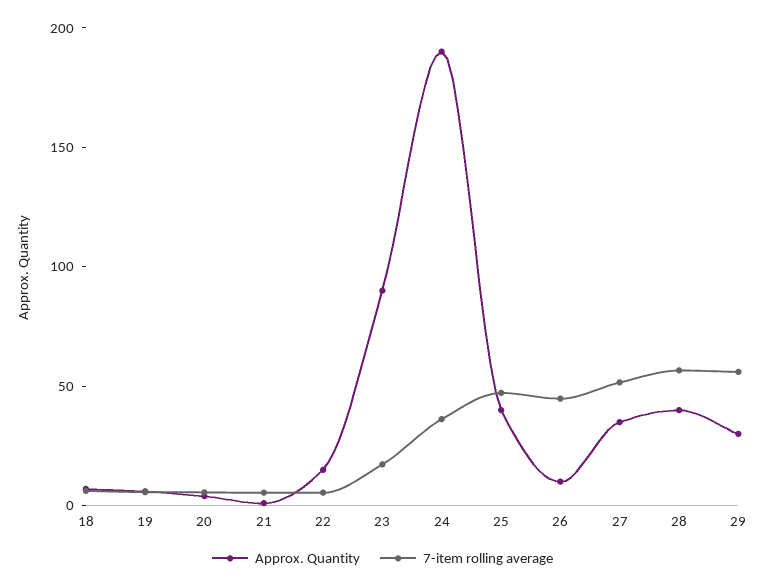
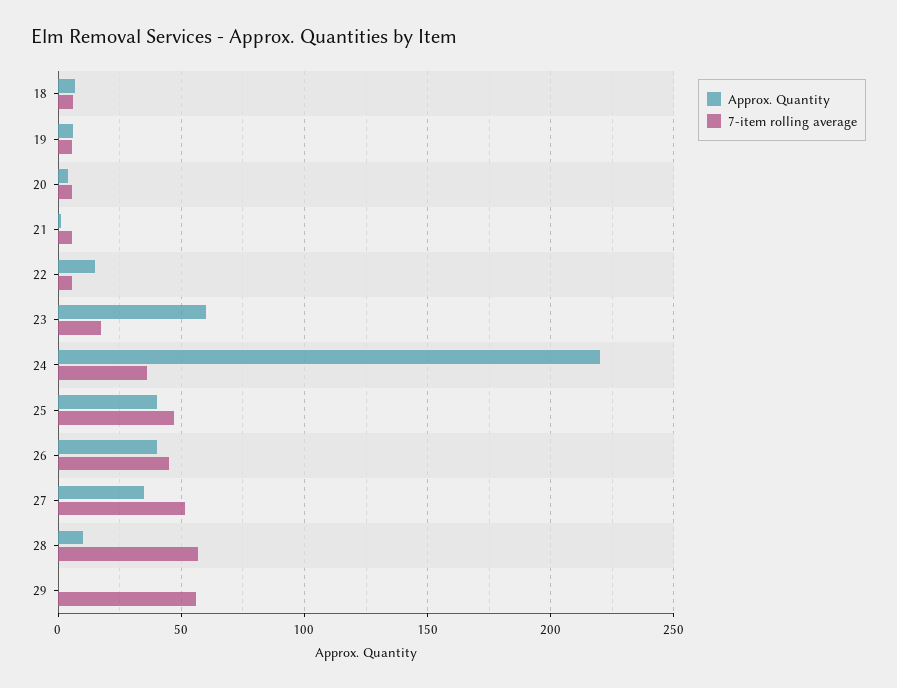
Approx. Quantity, 23: 90 -> 60
Approx. Quantity, 24: 190 -> 220
Approx. Quantity, 26: 10 -> 40
Approx. Quantity, 28: 40 -> 10
Approx. Quantity, 29: 30 -> 0

